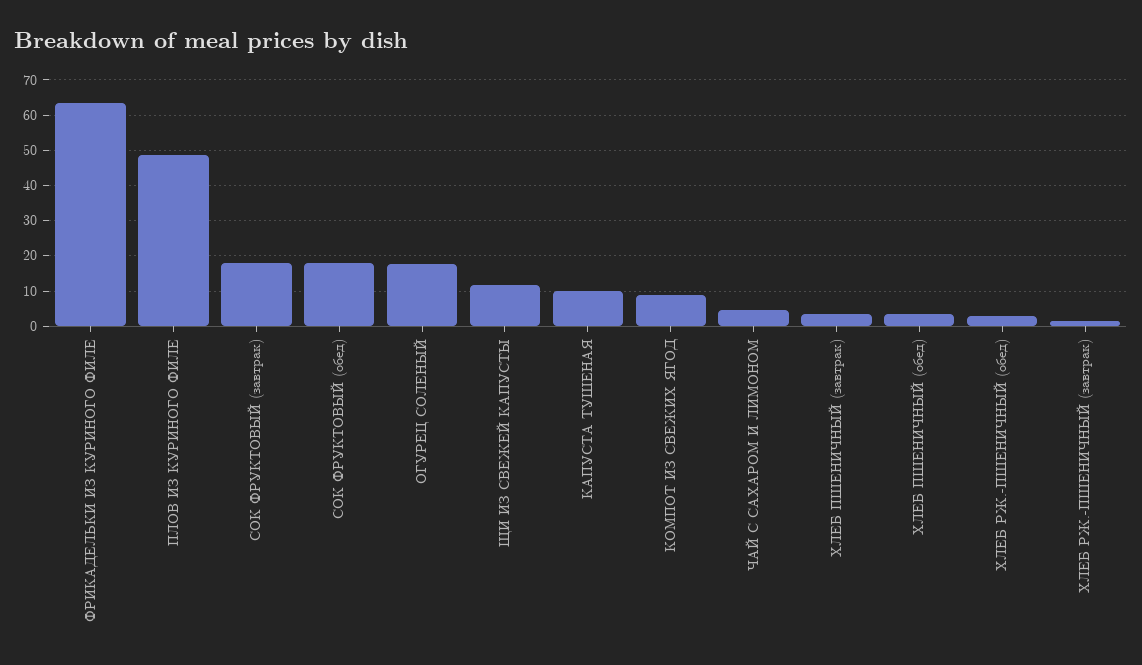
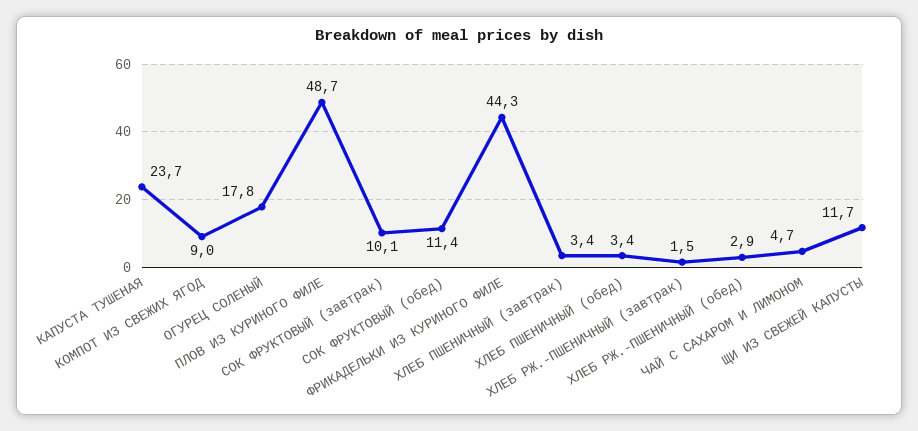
ФРИКАДЕЛЬКИ ИЗ КУРИНОГО ФИЛЕ: 64 -> 44.3
СОК ФРУКТОВЫЙ (завтрак): 18 -> 10.1
СОК ФРУКТОВЫЙ (обед): 18 -> 11.4
КАПУСТА ТУШЕНАЯ: 10 -> 23.7

